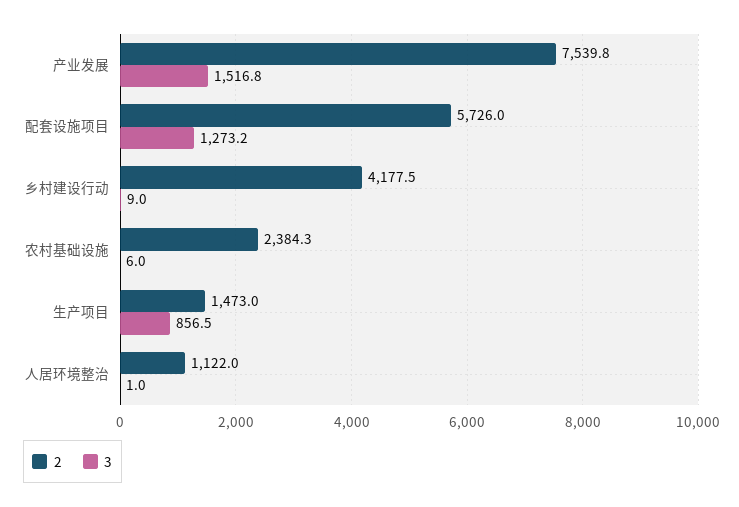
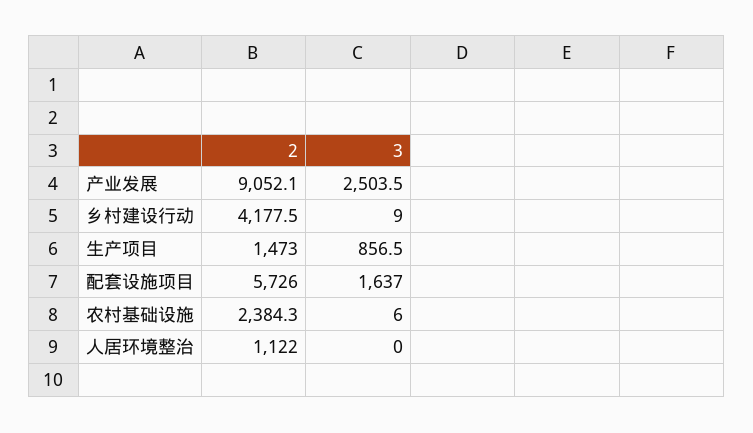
2, 产业发展: 7539.8 -> 9052.1
3, 产业发展: 1516.8 -> 2503.5
3, 配套设施项目: 1273.2 -> 1637
3, 人居环境整治: 1 -> 0

